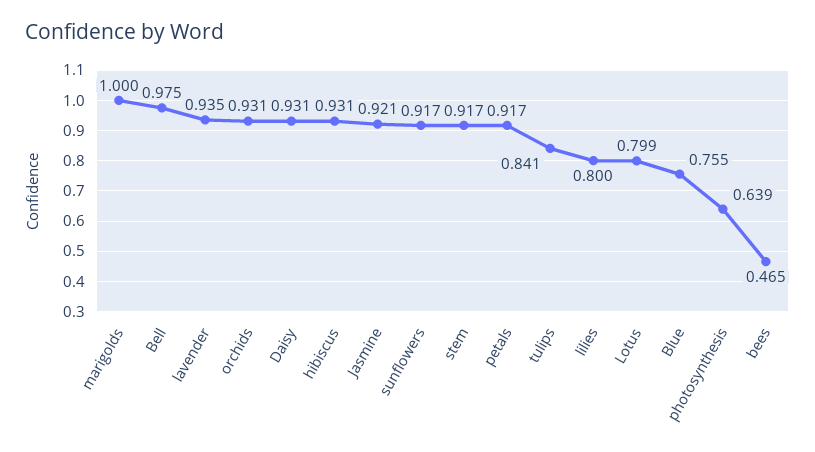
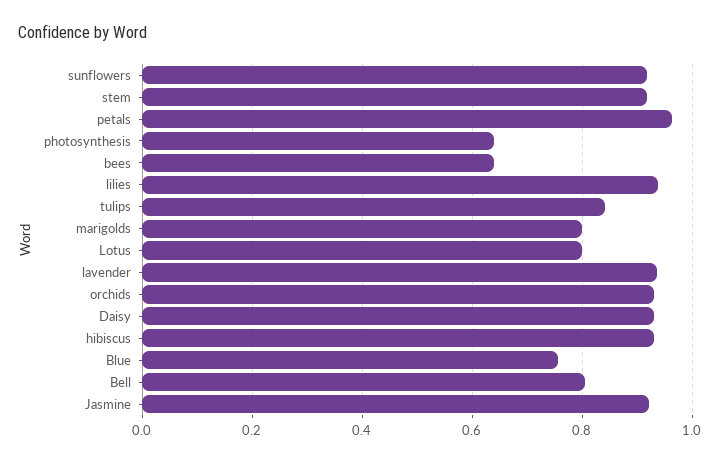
marigolds: 1 -> 0.8
Bell: 0.975 -> 0.8
petals: 0.917 -> 0.96
lilies: 0.8 -> 0.94
bees: 0.465 -> 0.64

